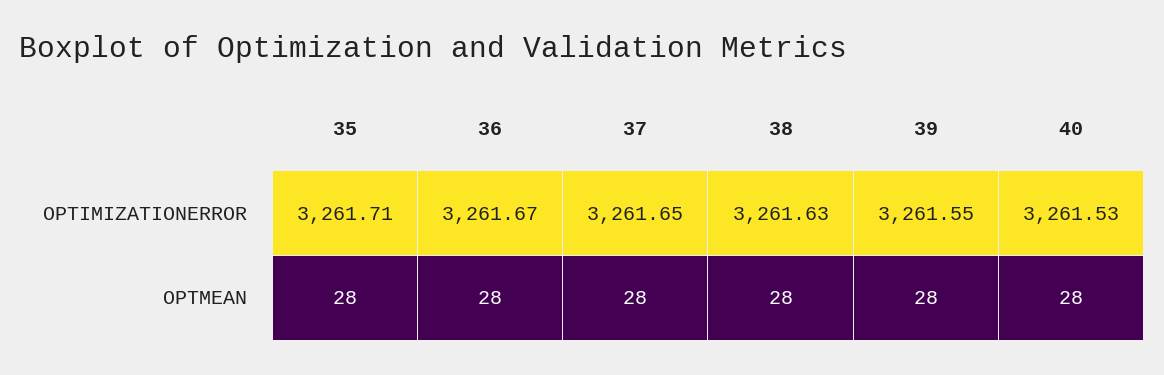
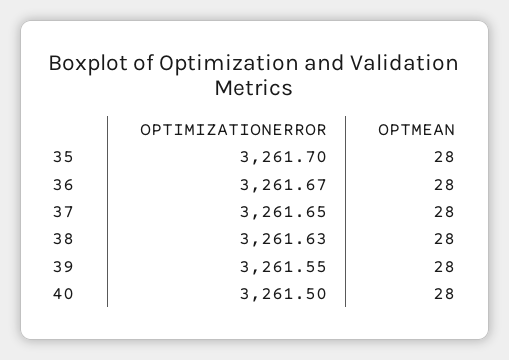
35, OPTIMIZATIONERROR: 3261.71 -> 3261.7
40, OPTIMIZATIONERROR: 3261.53 -> 3261.5

